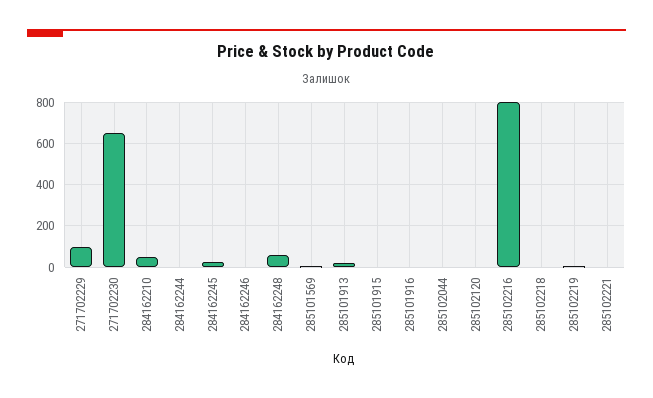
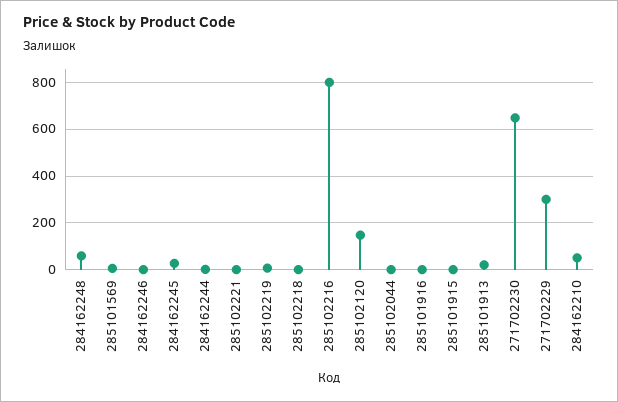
271702229: 100 -> 300
285102120: 0 -> 150

